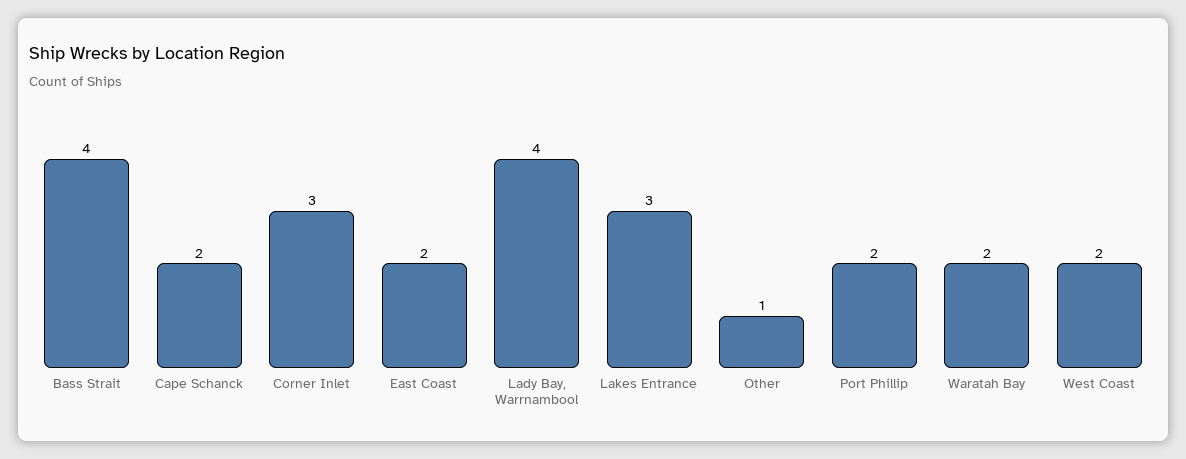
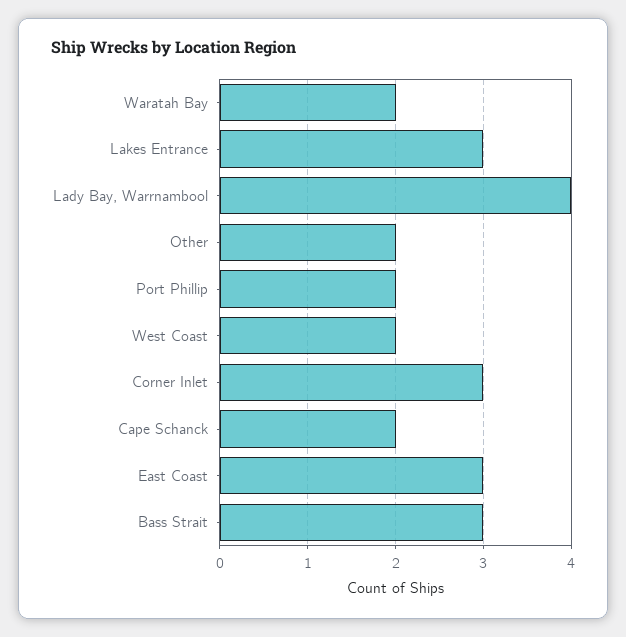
Bass Strait: 4 -> 3
East Coast: 2 -> 3
Other: 1 -> 2

